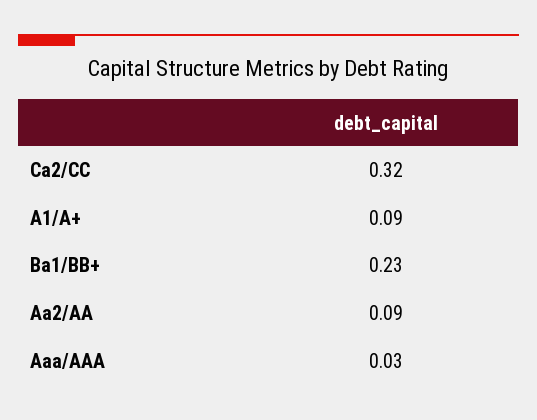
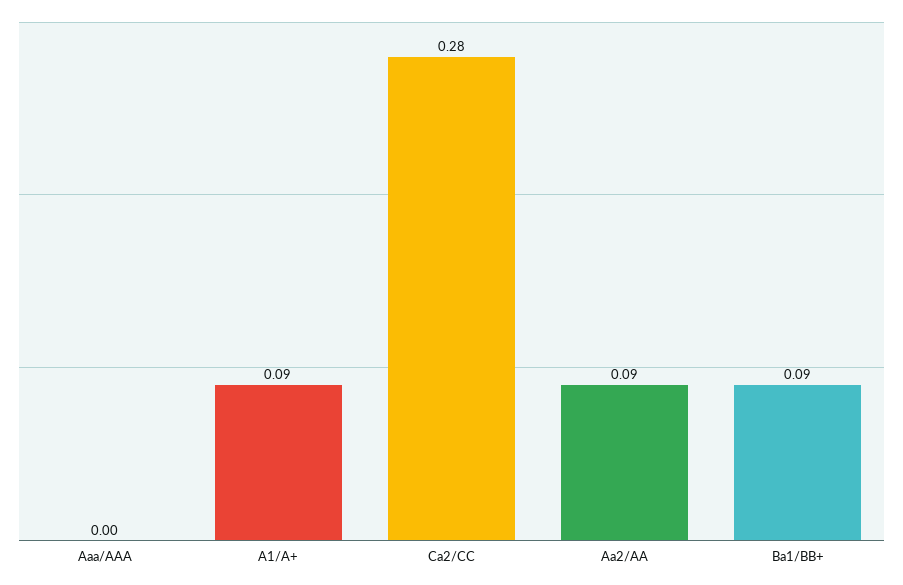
Ca2/CC: 0.32 -> 0.28
Ba1/BB+: 0.23 -> 0.09
Aaa/AAA: 0.03 -> 0

